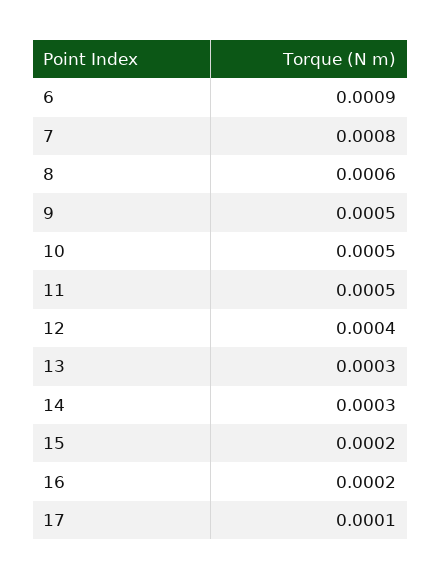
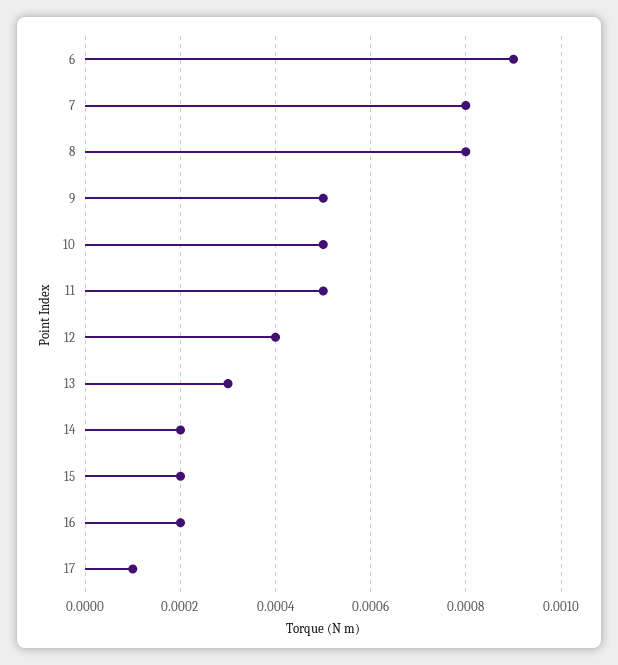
8: 0.0006 -> 0.0008
14: 0.0003 -> 0.0002

